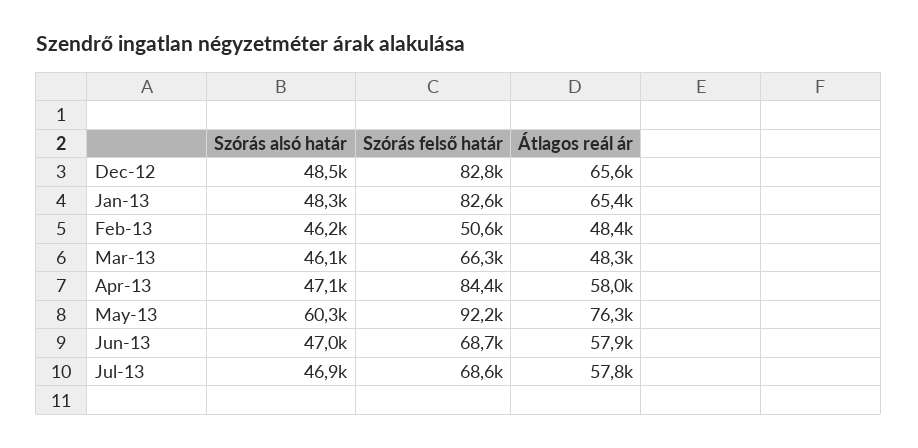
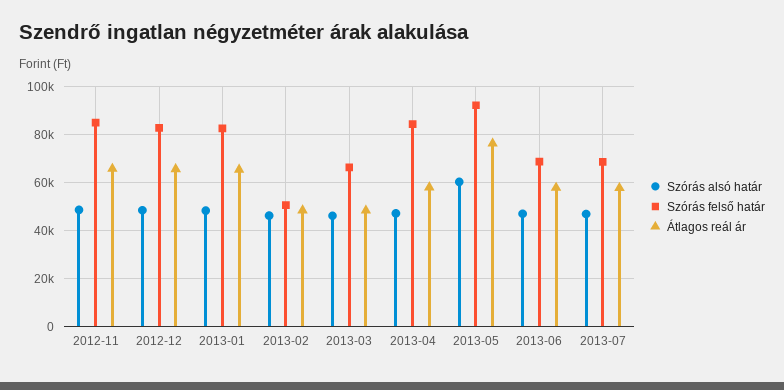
Szórás alsó határ, 2012-11: none -> 50000
Szórás felső határ, 2012-11: none -> 85000
Átlagos reál ár, 2012-11: none -> 65000

